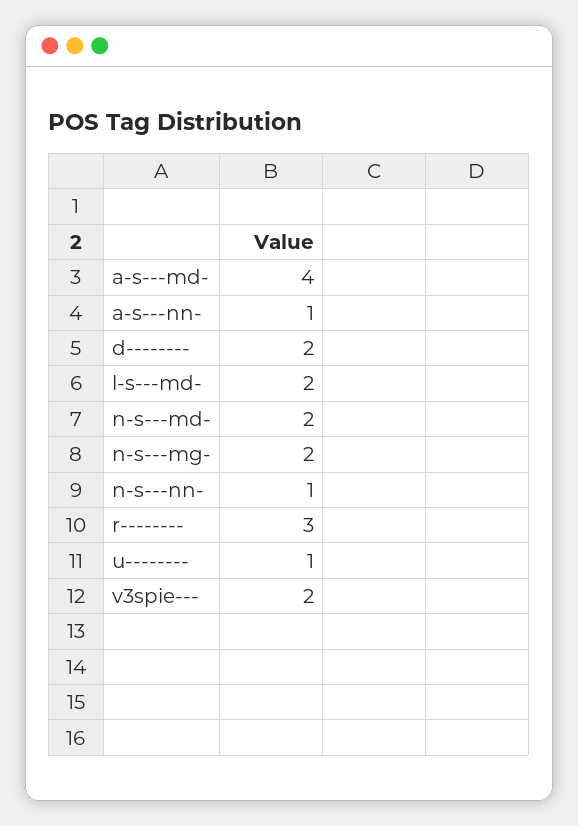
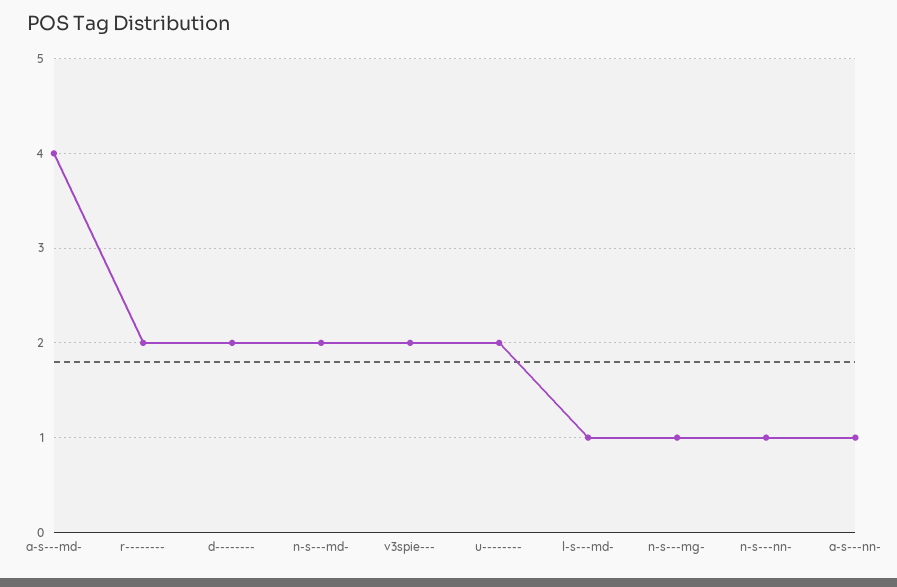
l-s---md-: 2 -> 1
n-s---mg-: 2 -> 1
r--------: 3 -> 2
u--------: 1 -> 2

